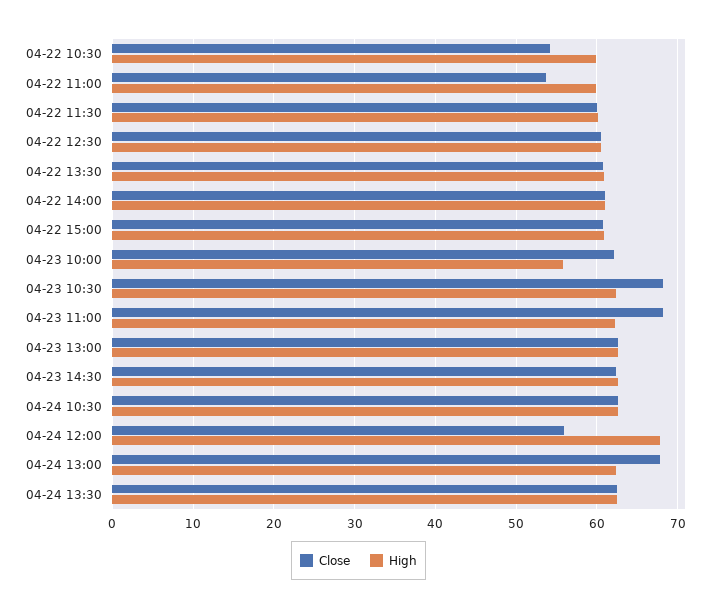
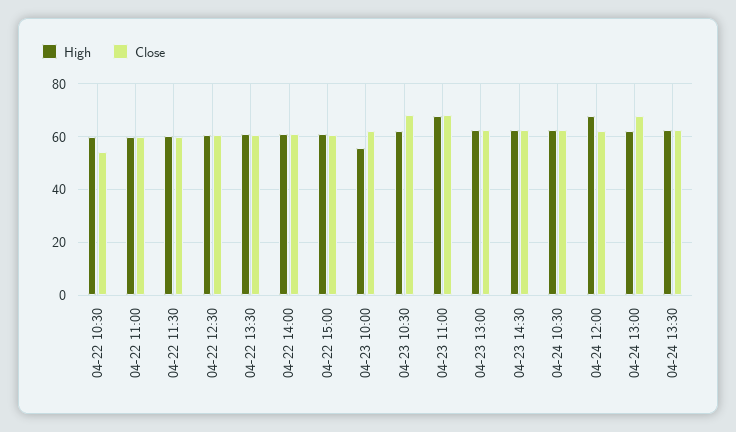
Close, 04-22 11:00: 54 -> 60
High, 04-23 11:00: 62 -> 67.5
Close, 04-24 12:00: 56 -> 62.5

